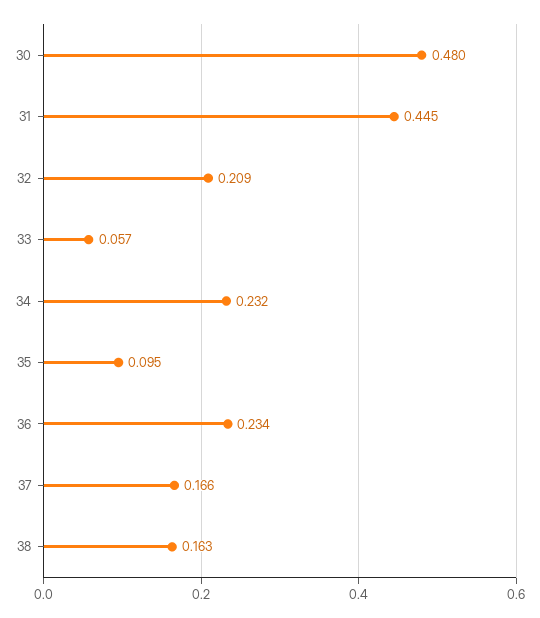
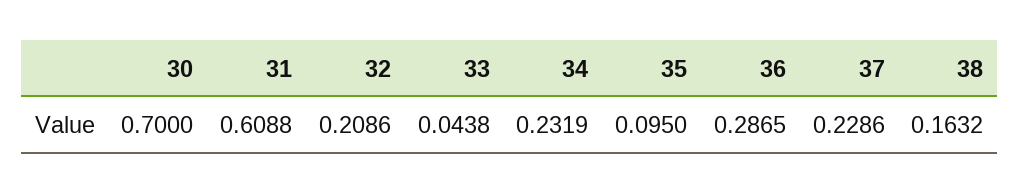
30: 0.48 -> 0.7
31: 0.445 -> 0.6088
33: 0.057 -> 0.0438
36: 0.234 -> 0.2865
37: 0.166 -> 0.2286

